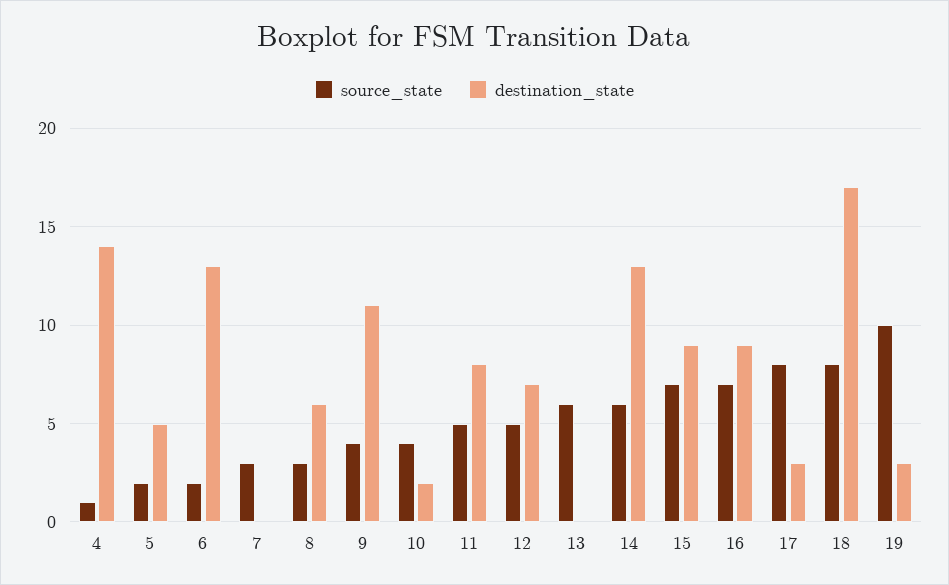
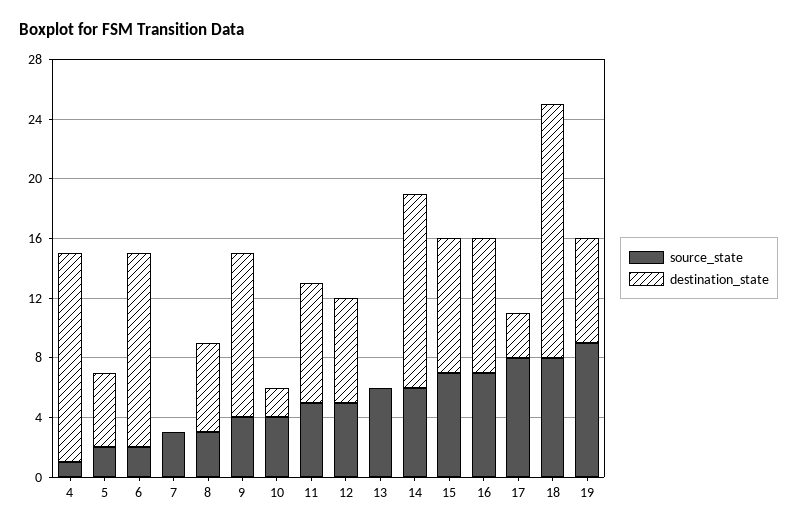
source_state, 19: 10 -> 9
destination_state, 19: 3 -> 7

